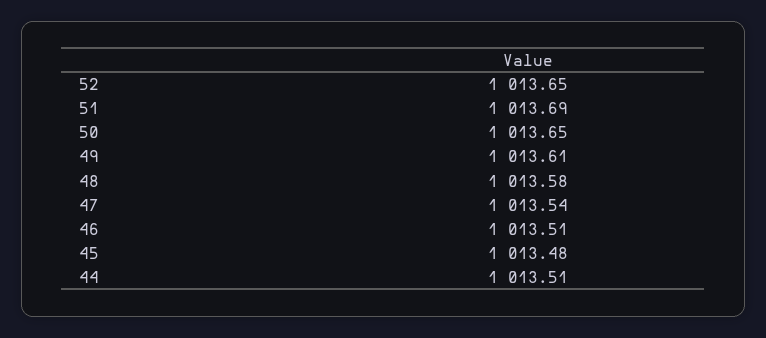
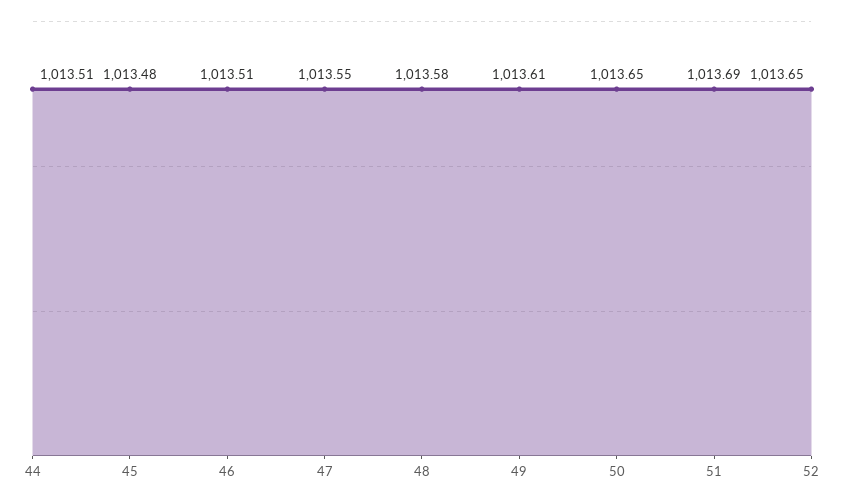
47: 1013.54 -> 1013.55

